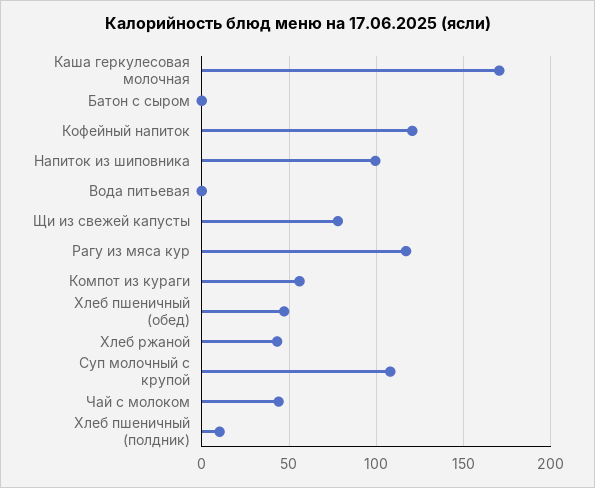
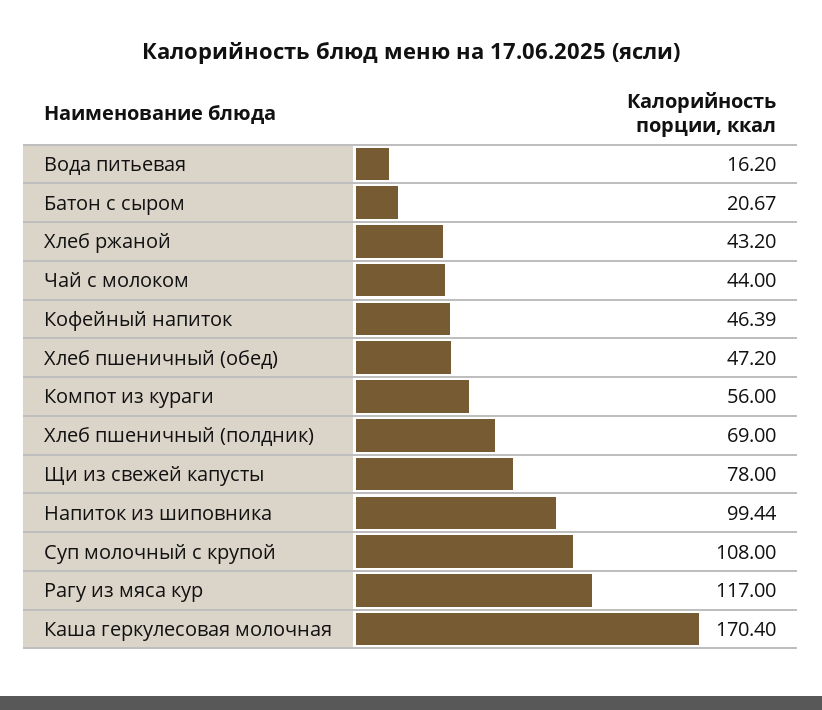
Батон с сыром: 0 -> 20.67
Кофейный напиток: 120 -> 46.39
Вода питьевая: 0 -> 16.2
Хлеб пшеничный (полдник): 10 -> 69

